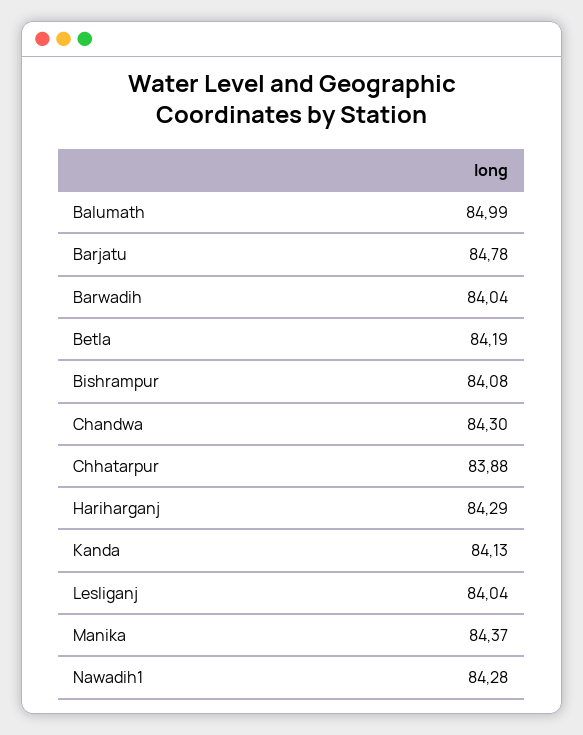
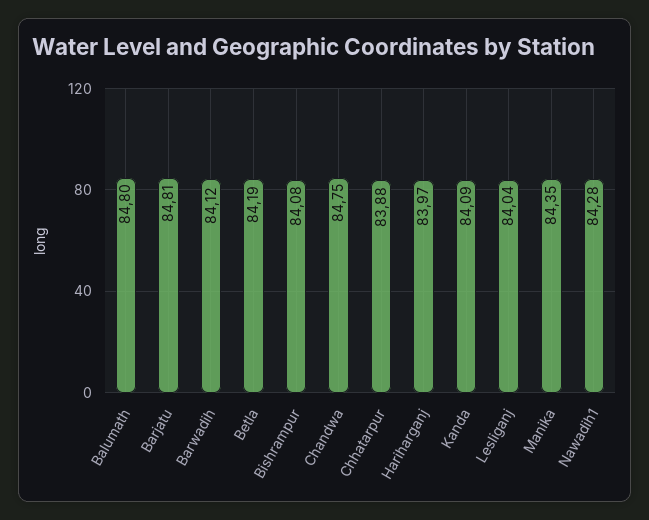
Balumath: 84.99 -> 84.8
Barjatu: 84.78 -> 84.81
Barwadih: 84.04 -> 84.12
Chandwa: 84.3 -> 84.75
Hariharganj: 84.29 -> 83.97
Kanda: 84.13 -> 84.09
Manika: 84.37 -> 84.35

